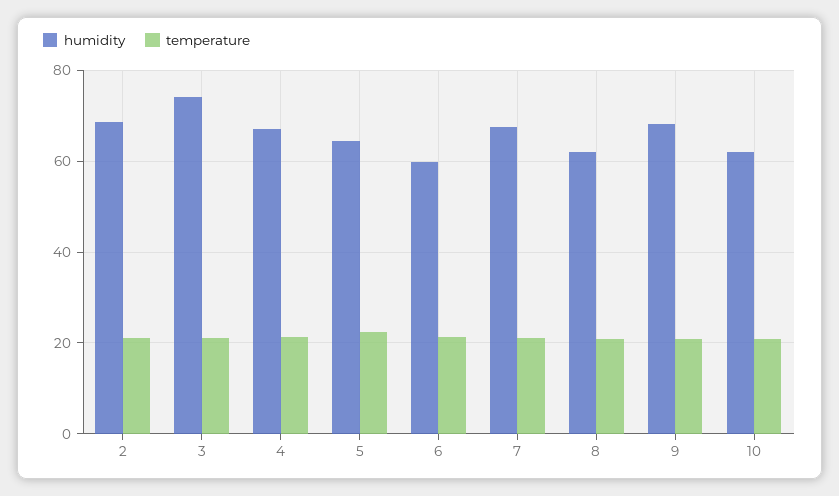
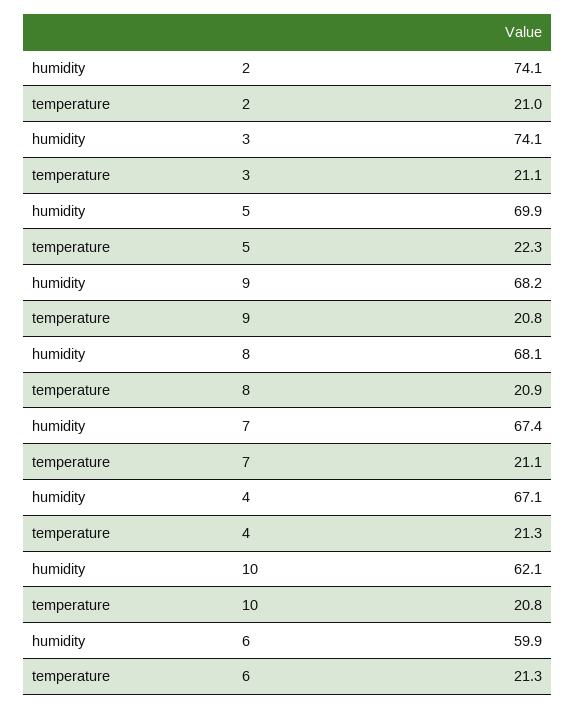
humidity, 2: 68 -> 74.1
humidity, 5: 64 -> 69.9
humidity, 8: 62 -> 68.1

